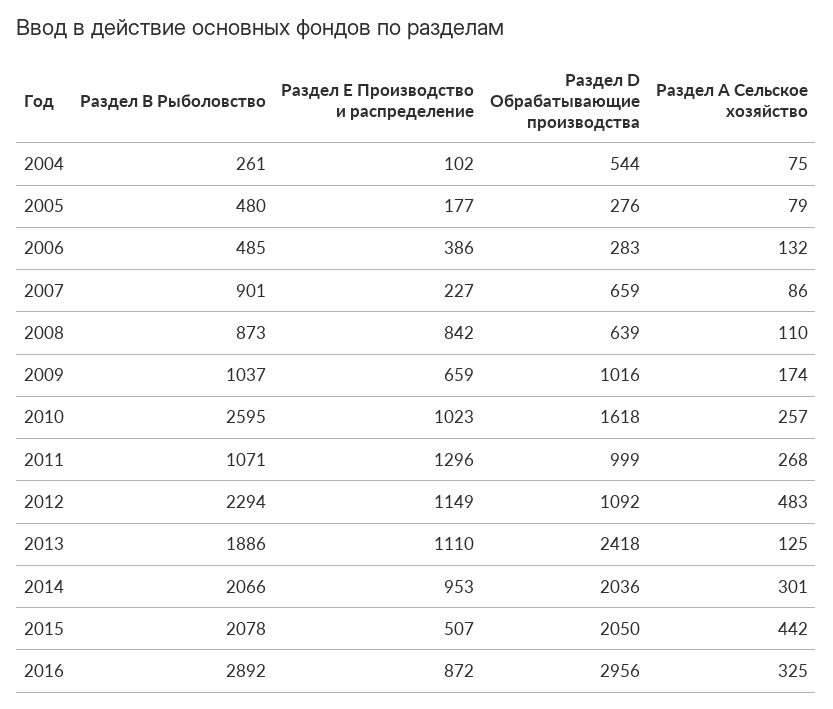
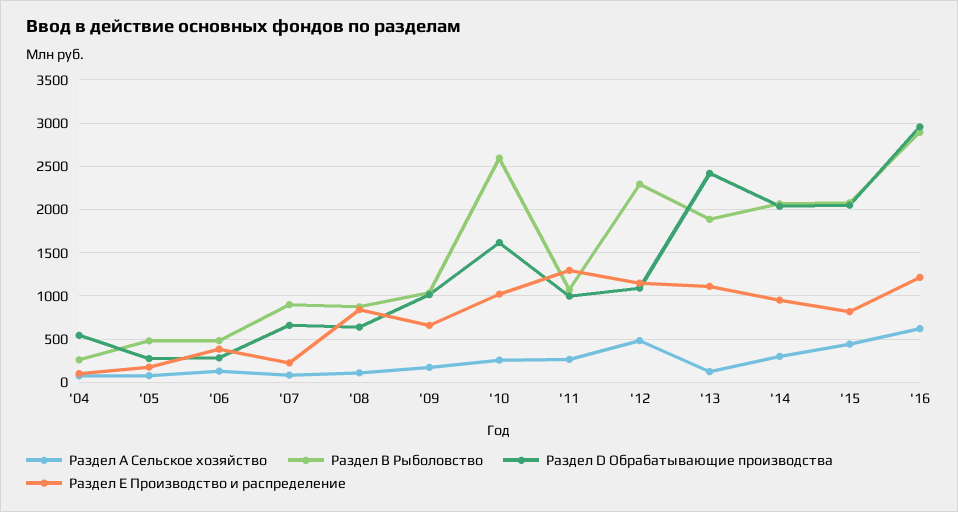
Раздел Е Производство и распределение, 2015: 507 -> 800
Раздел Е Производство и распределение, 2016: 872 -> 1200
Раздел А Сельское хозяйство, 2016: 325 -> 600

